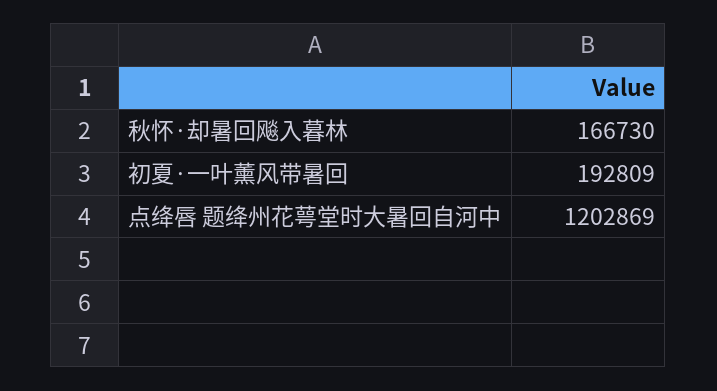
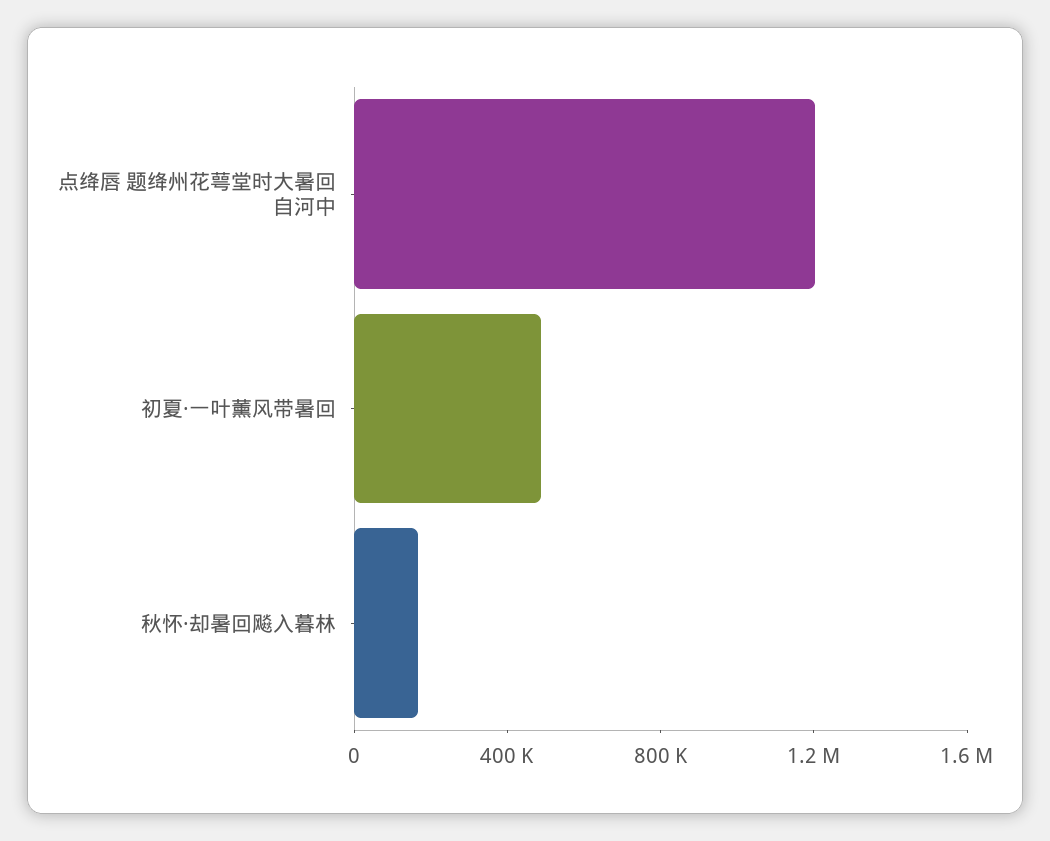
初夏·一叶薰风带暑回: 192809 -> 500000

